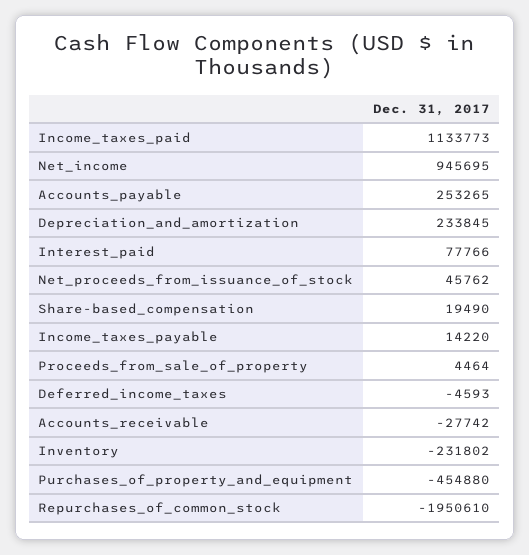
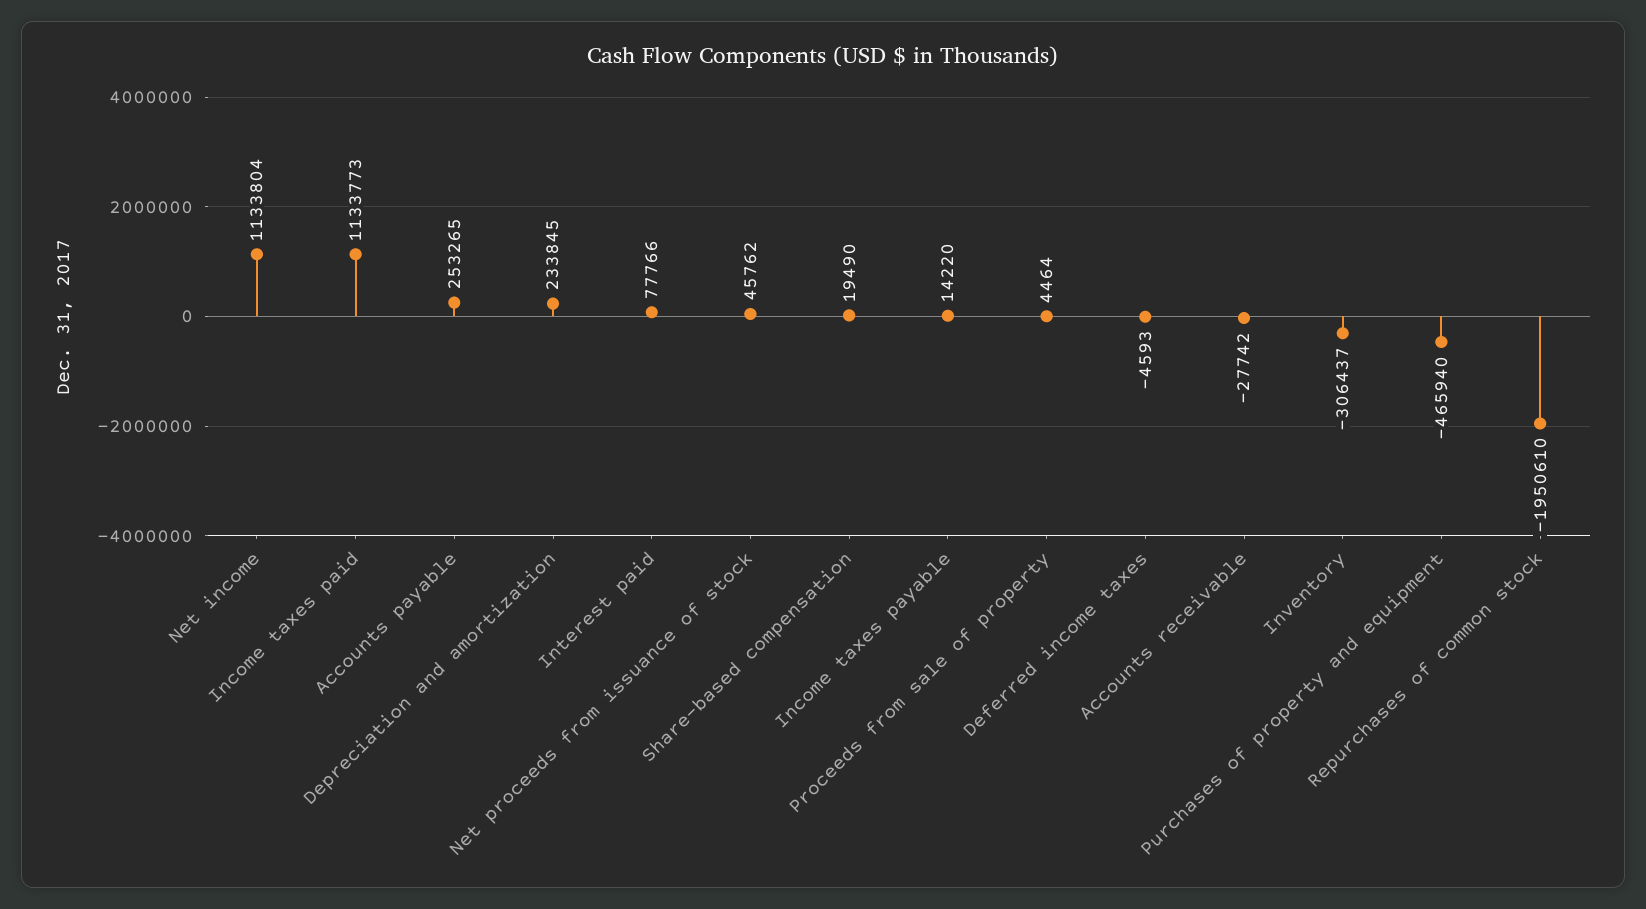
Net_income: 945695 -> 1133804
Inventory: -231802 -> -306437
Purchases_of_property_and_equipment: -454880 -> -465940

